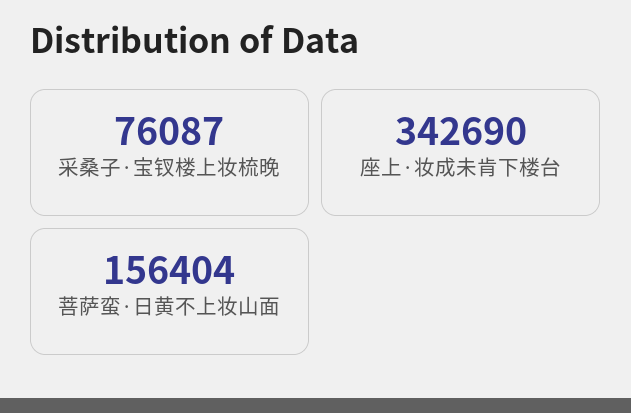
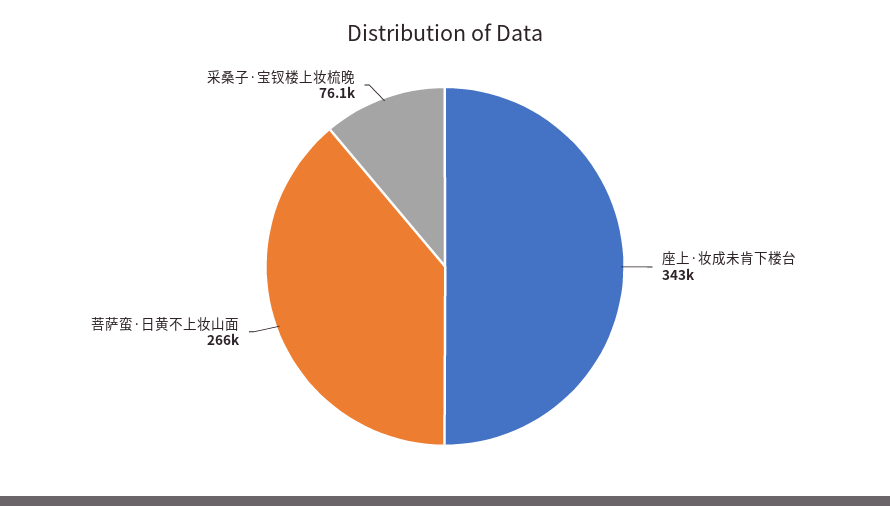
菩萨蛮·日黄不上妆山面: 156404 -> 266000

